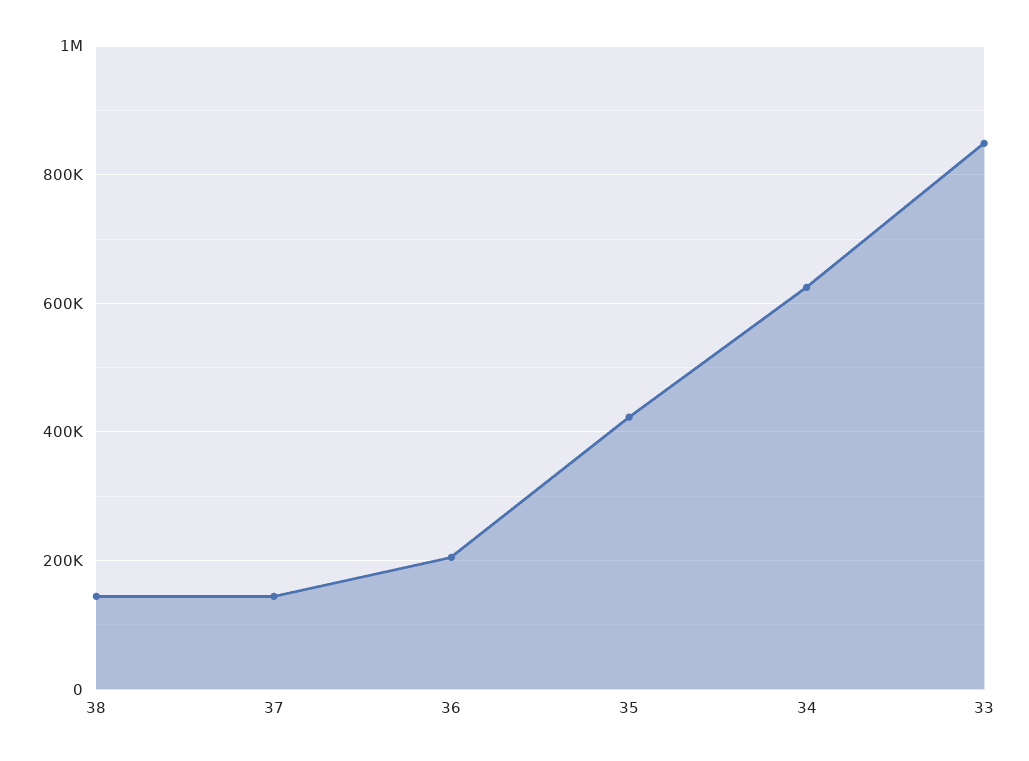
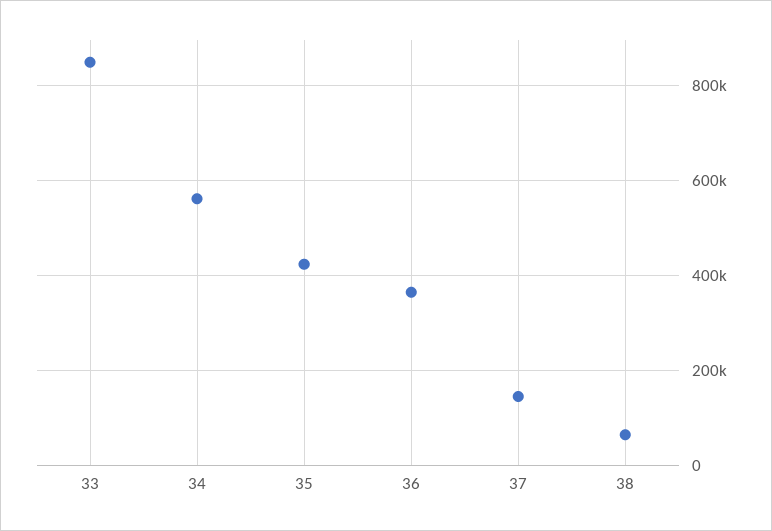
38: 140000 -> 60000
36: 200000 -> 360000
34: 620000 -> 560000

